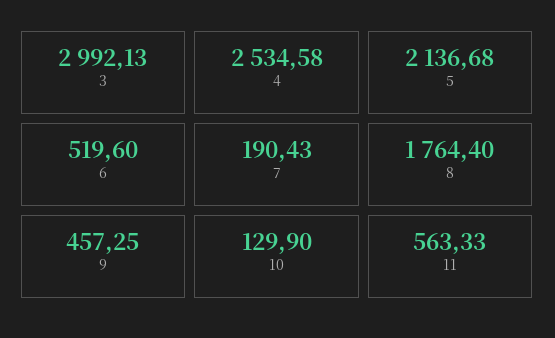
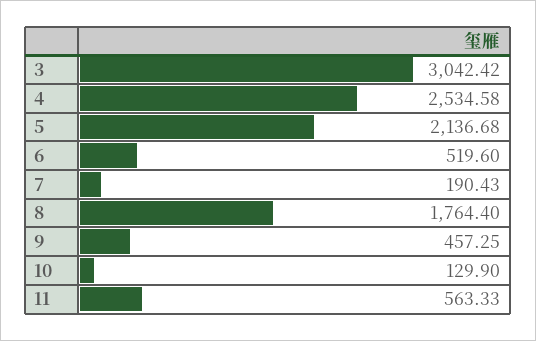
3: 2992.13 -> 3042.42

